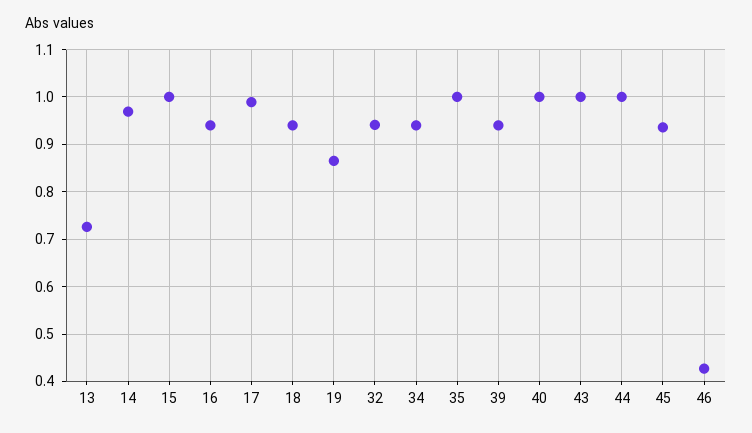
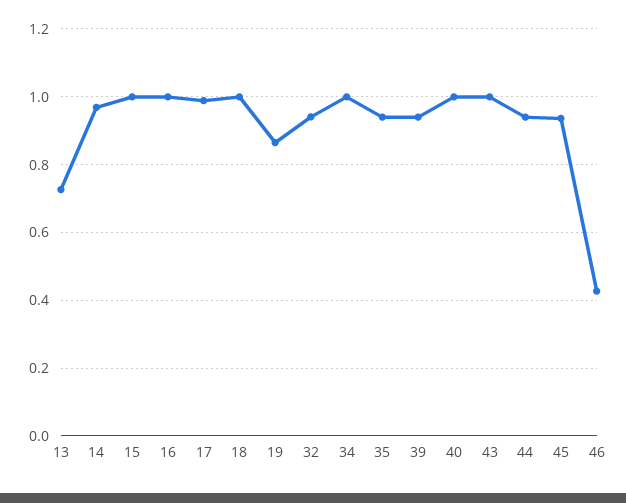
16: 0.94 -> 1
18: 0.94 -> 1
34: 0.94 -> 1
35: 1 -> 0.94
44: 1 -> 0.94

